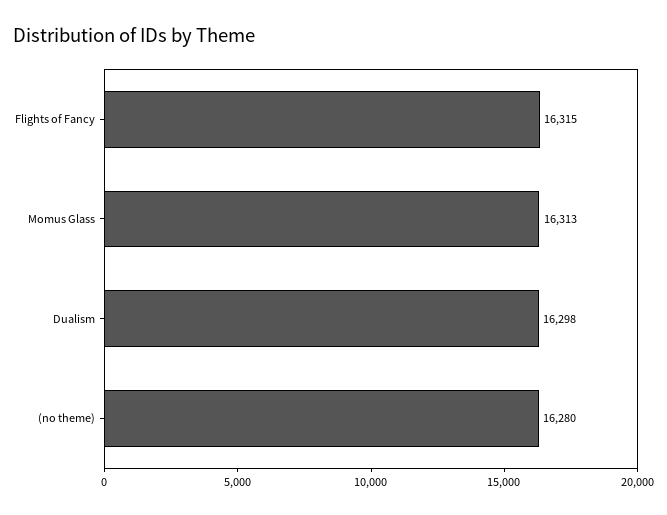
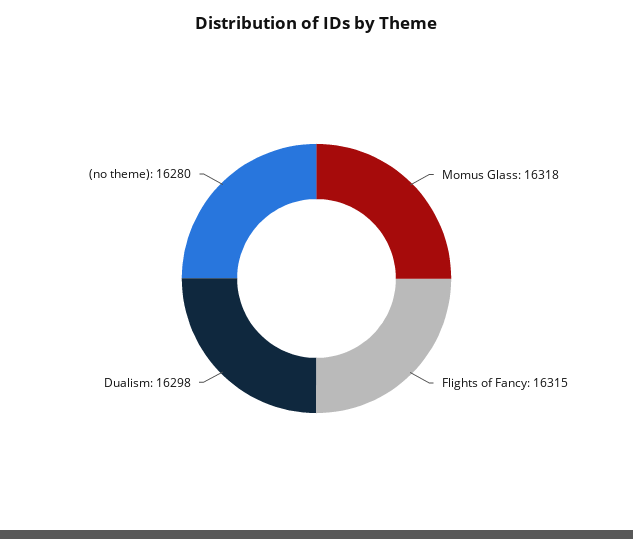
Momus Glass: 16313 -> 16318

